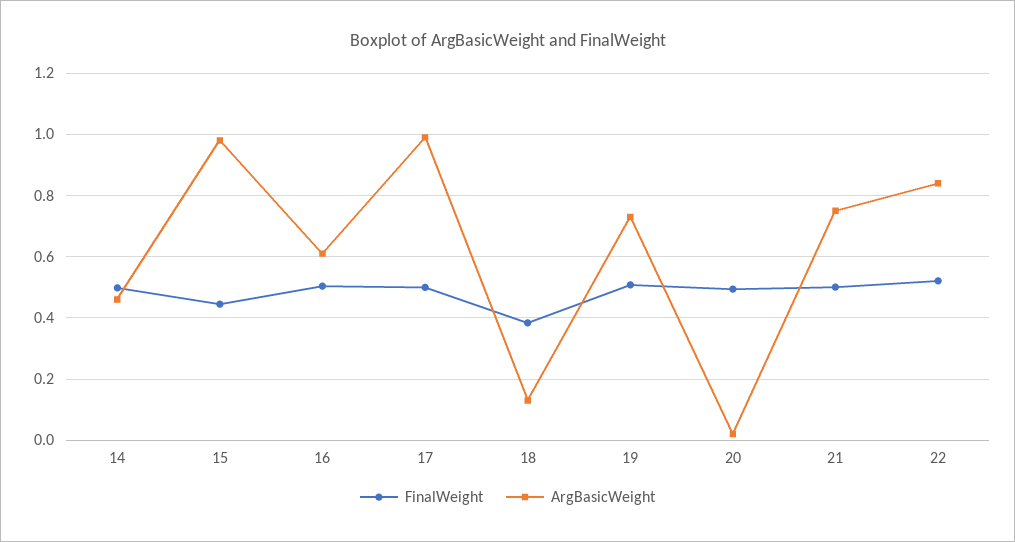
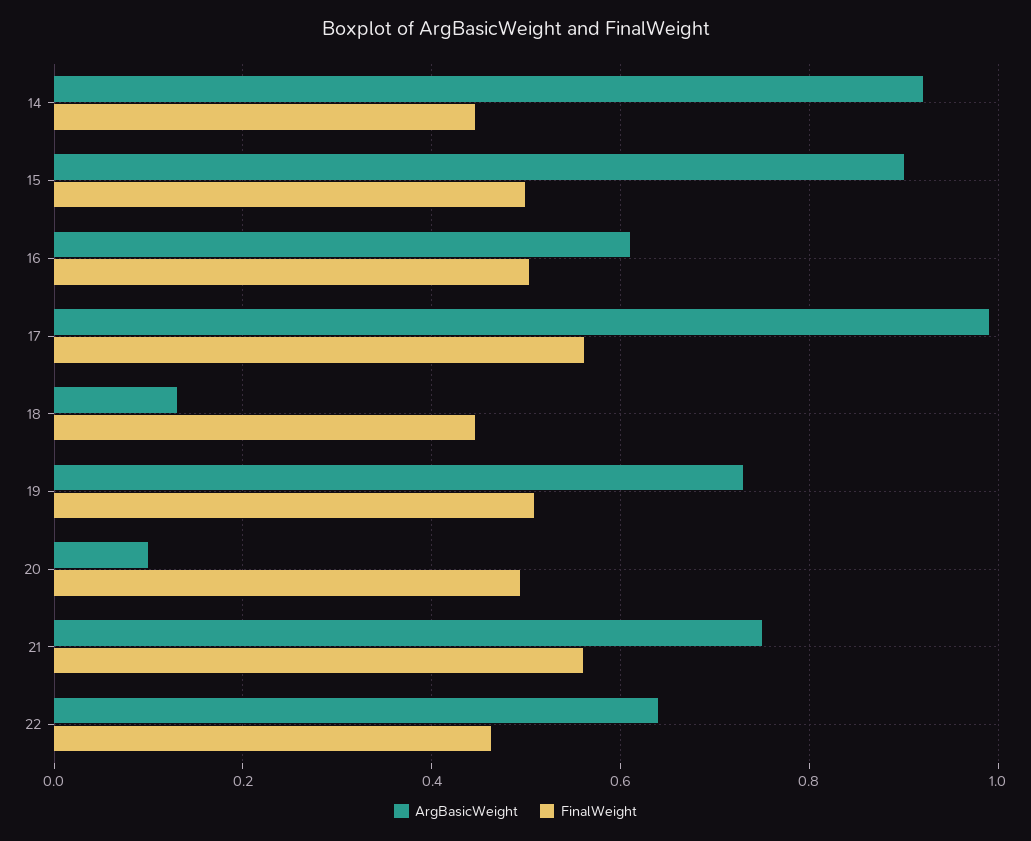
FinalWeight, 14: 0.5 -> 0.44
ArgBasicWeight, 14: 0.46 -> 0.92
FinalWeight, 15: 0.44 -> 0.5
ArgBasicWeight, 15: 0.98 -> 0.9
FinalWeight, 17: 0.5 -> 0.56
FinalWeight, 18: 0.38 -> 0.44
ArgBasicWeight, 20: 0.02 -> 0.1
FinalWeight, 21: 0.5 -> 0.56
FinalWeight, 22: 0.52 -> 0.46
ArgBasicWeight, 22: 0.84 -> 0.64

